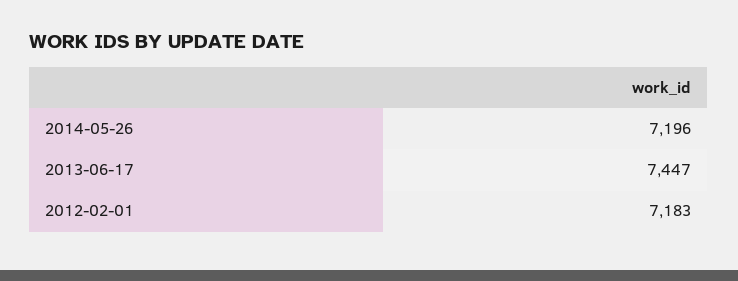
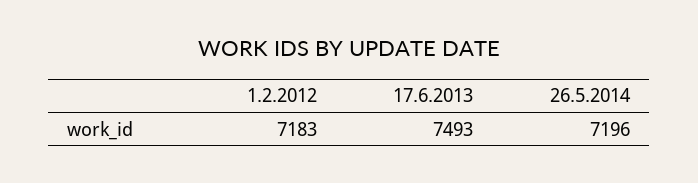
2013-06-17: 7447 -> 7493

